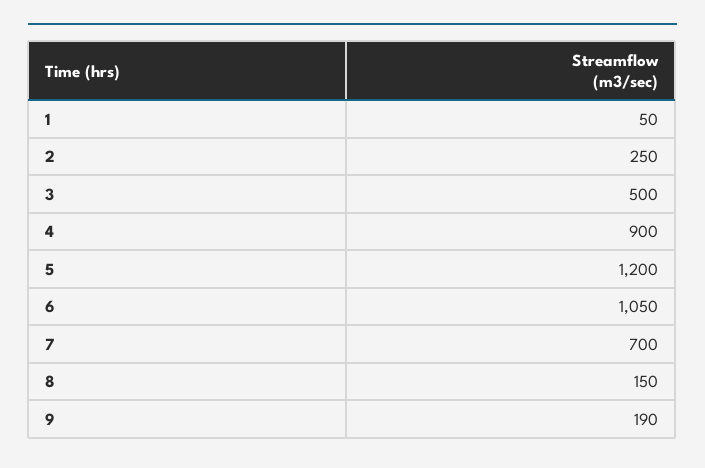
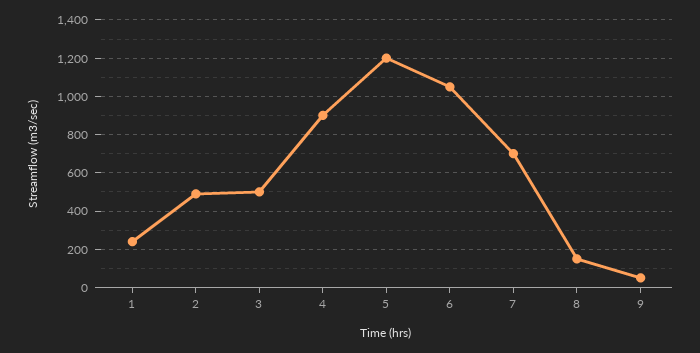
1: 50 -> 250
2: 250 -> 500
9: 190 -> 50

